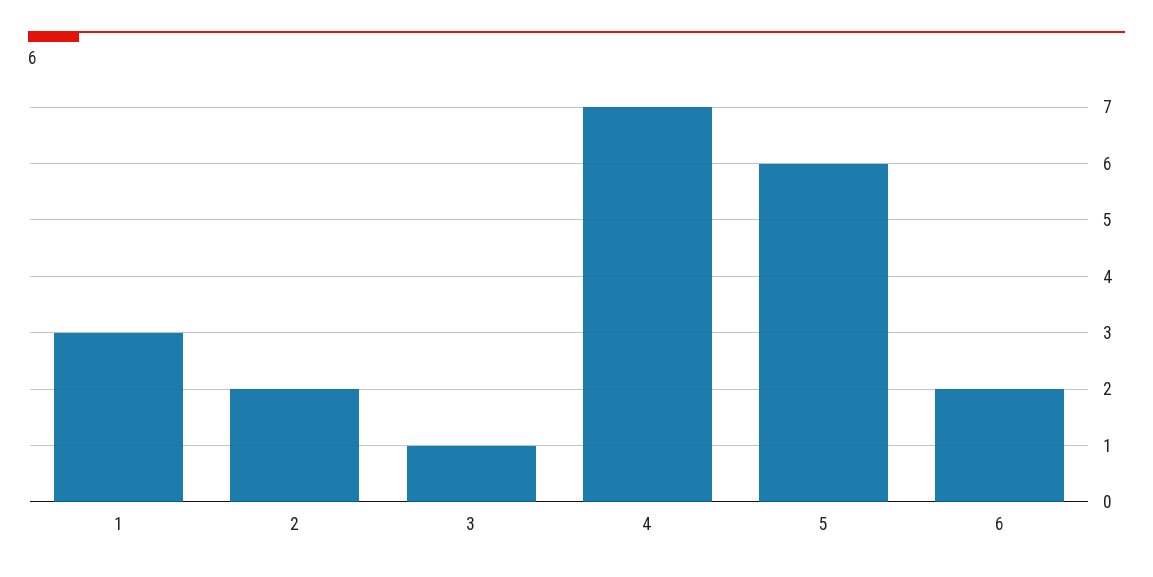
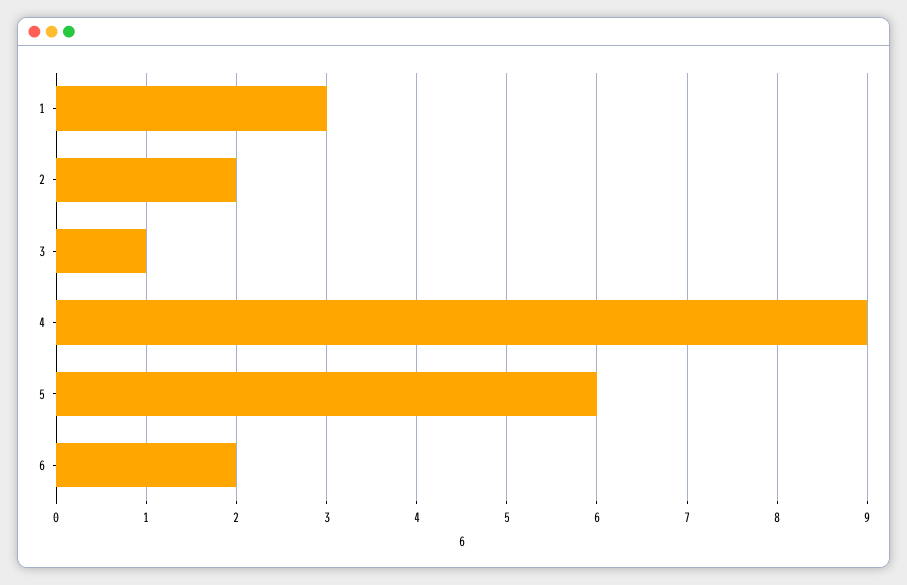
4: 7 -> 9

